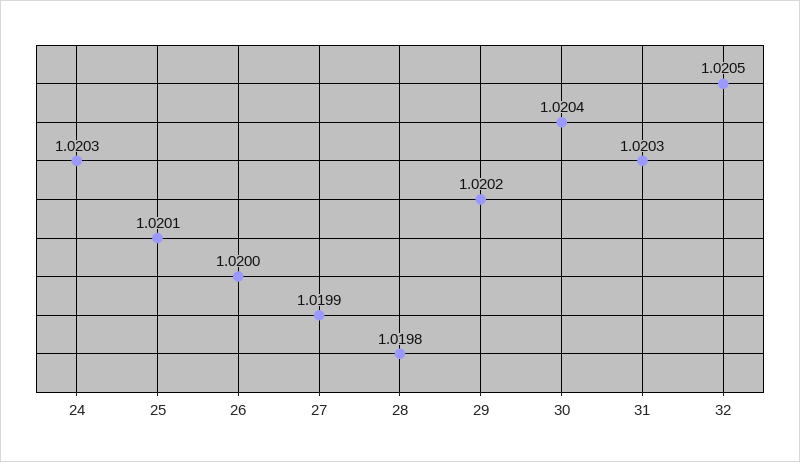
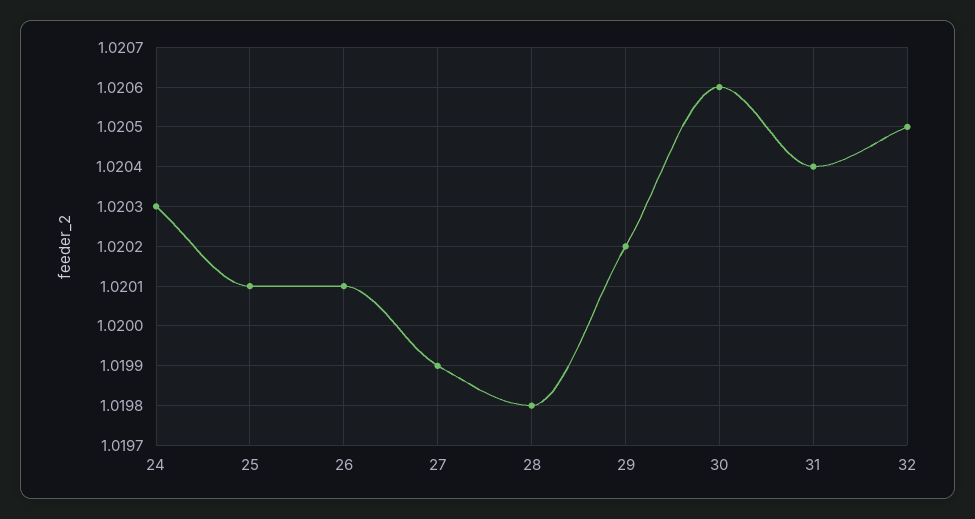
26: 1.02 -> 1.0201
30: 1.0204 -> 1.0206
31: 1.0203 -> 1.0204

